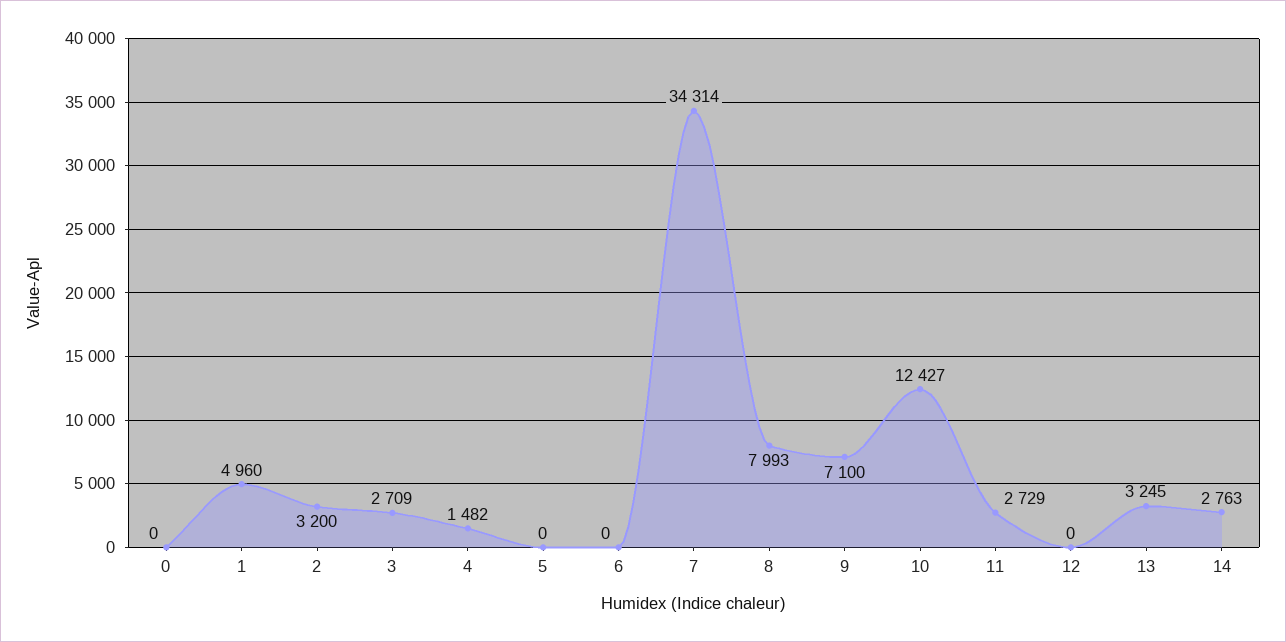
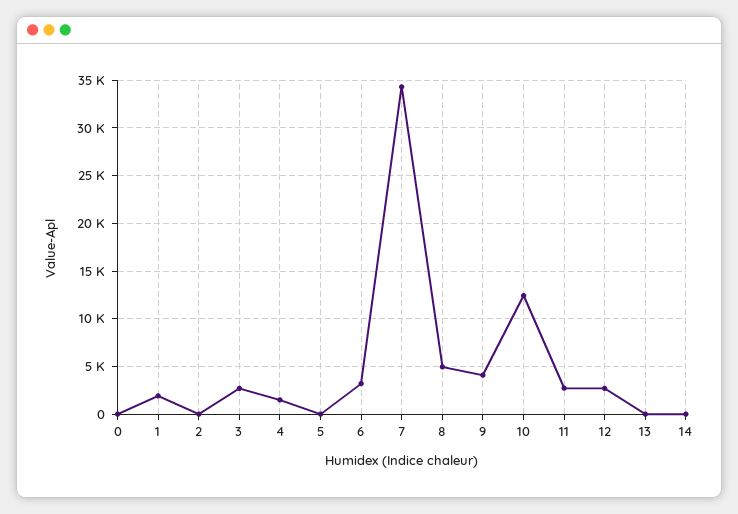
1: 4960 -> 2000
2: 3200 -> 0
6: 0 -> 3000
8: 7993 -> 5000
9: 7100 -> 4000
12: 0 -> 3000
13: 3245 -> 0
14: 2763 -> 0

